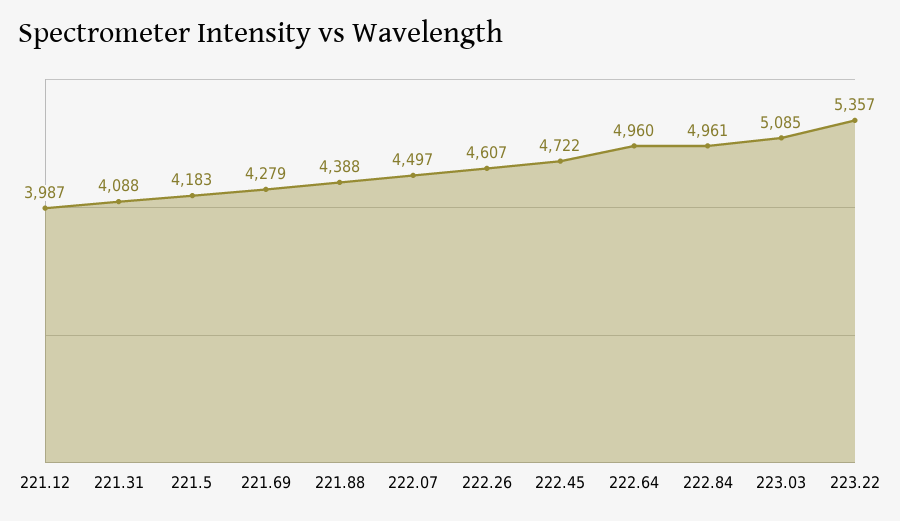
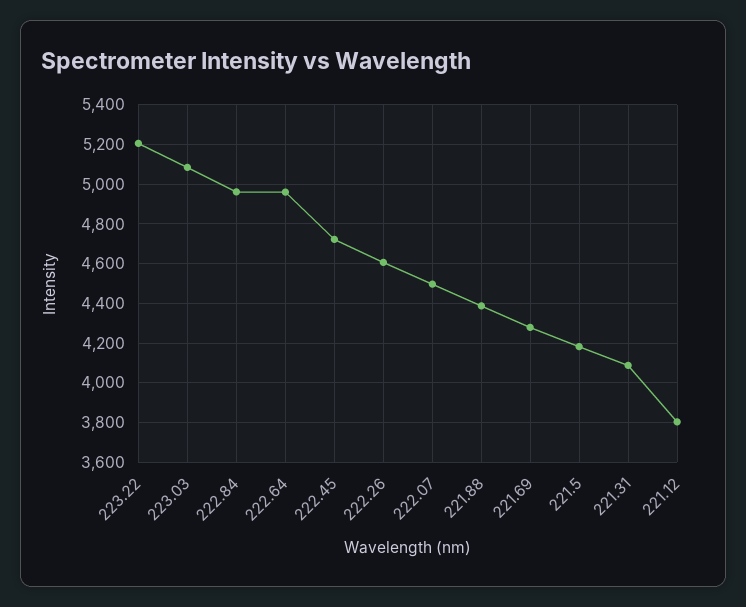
221.12: 3987 -> 3800
223.22: 5357 -> 5200

